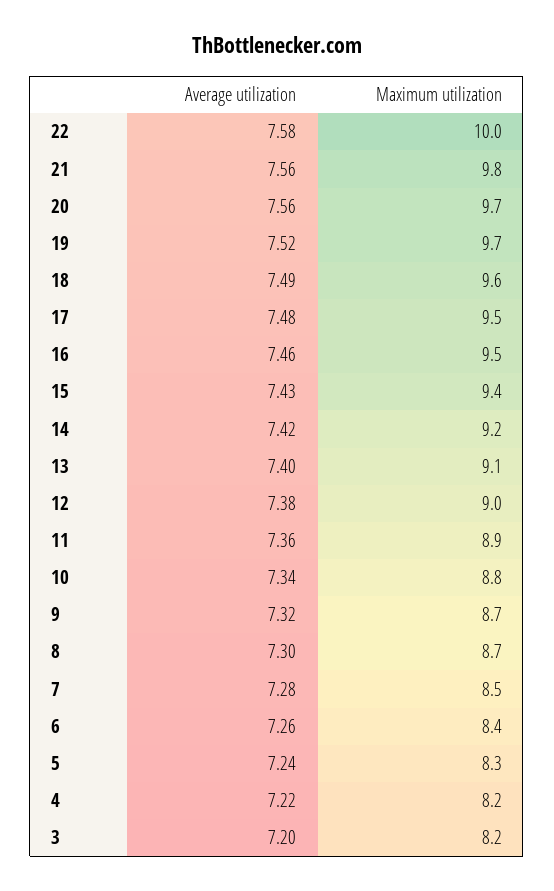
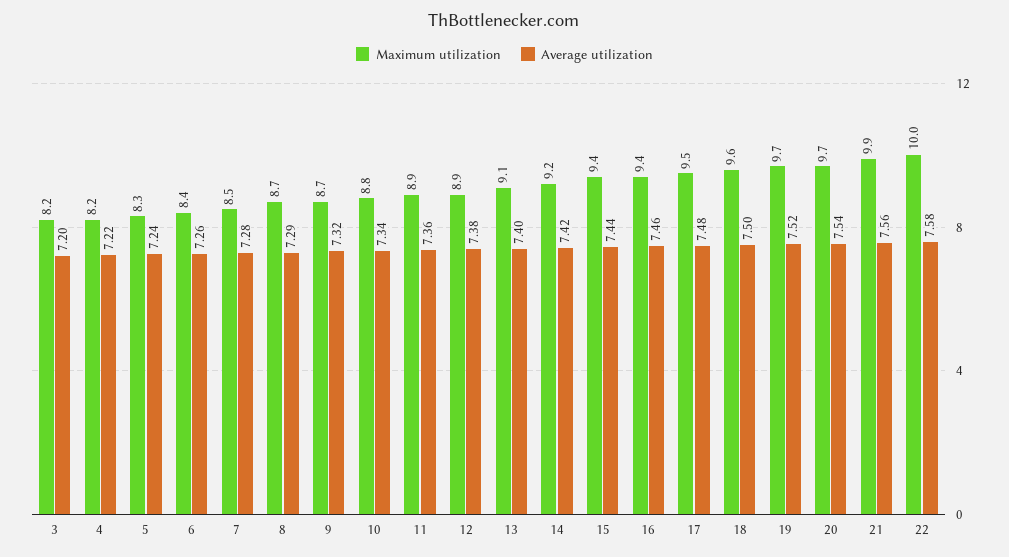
Maximum utilization, 21: 9.8 -> 9.9
Average utilization, 20: 7.56 -> 7.54
Average utilization, 18: 7.49 -> 7.5
Maximum utilization, 16: 9.5 -> 9.4
Average utilization, 15: 7.43 -> 7.44
Maximum utilization, 12: 9 -> 8.9
Average utilization, 8: 7.3 -> 7.29

